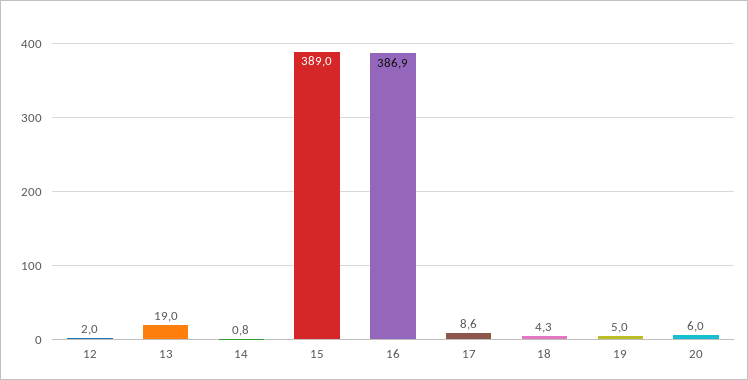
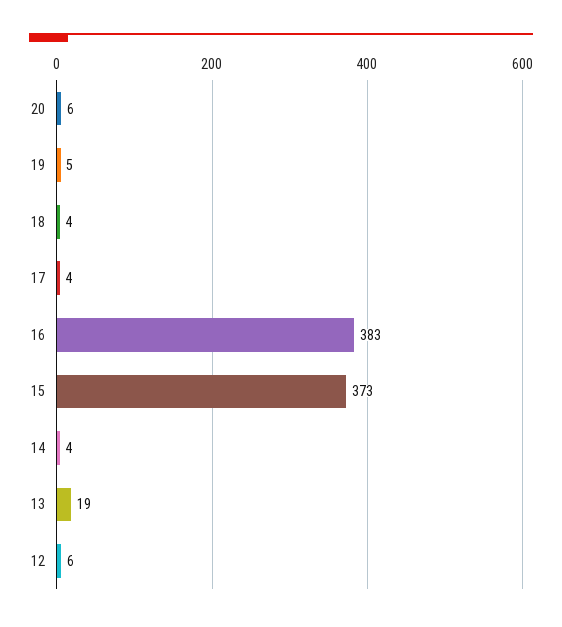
12: 2 -> 6
14: 0.8 -> 4
15: 389 -> 373
16: 386.9 -> 383
17: 8.6 -> 4

